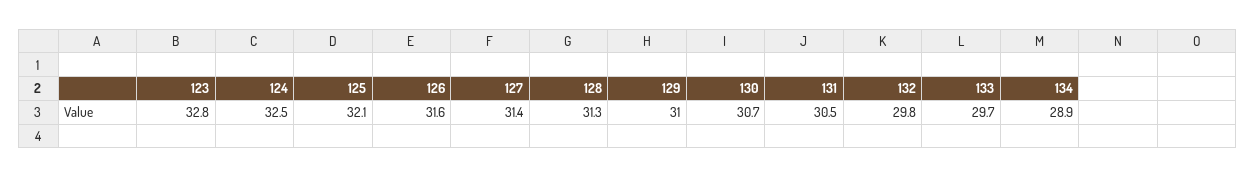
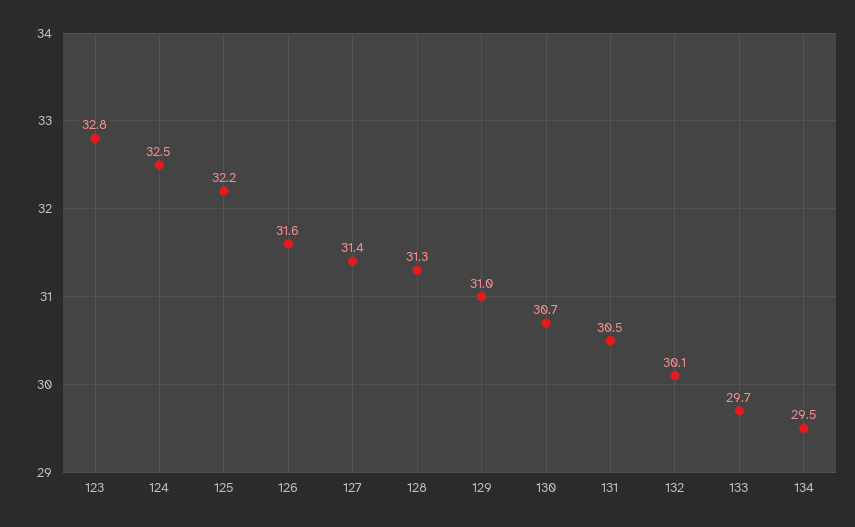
125: 32.1 -> 32.2
132: 29.8 -> 30.1
134: 28.9 -> 29.5

